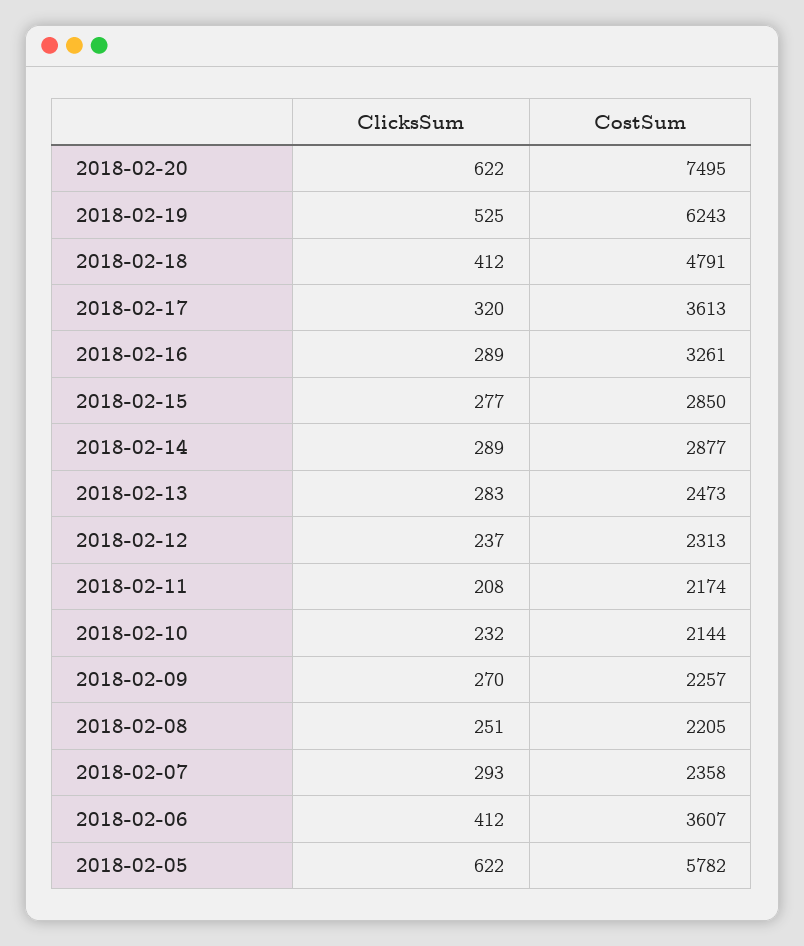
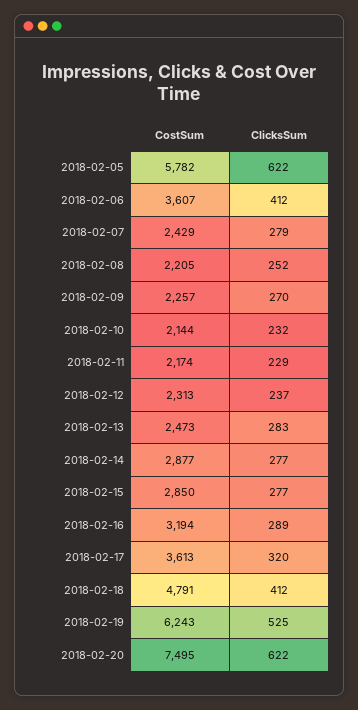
CostSum, 2018-02-16: 3261 -> 3194
ClicksSum, 2018-02-14: 289 -> 277
ClicksSum, 2018-02-11: 208 -> 229
ClicksSum, 2018-02-08: 251 -> 252
ClicksSum, 2018-02-07: 293 -> 279
CostSum, 2018-02-07: 2358 -> 2429

